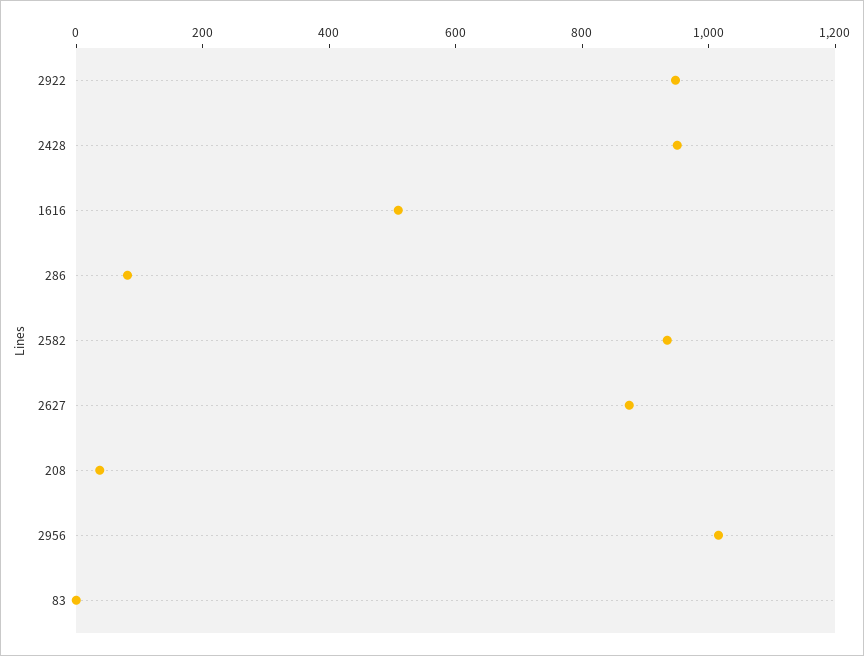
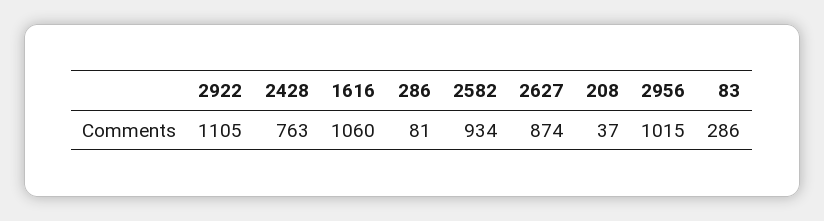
2922: 950 -> 1105
2428: 950 -> 763
1616: 500 -> 1060
83: 0 -> 286

